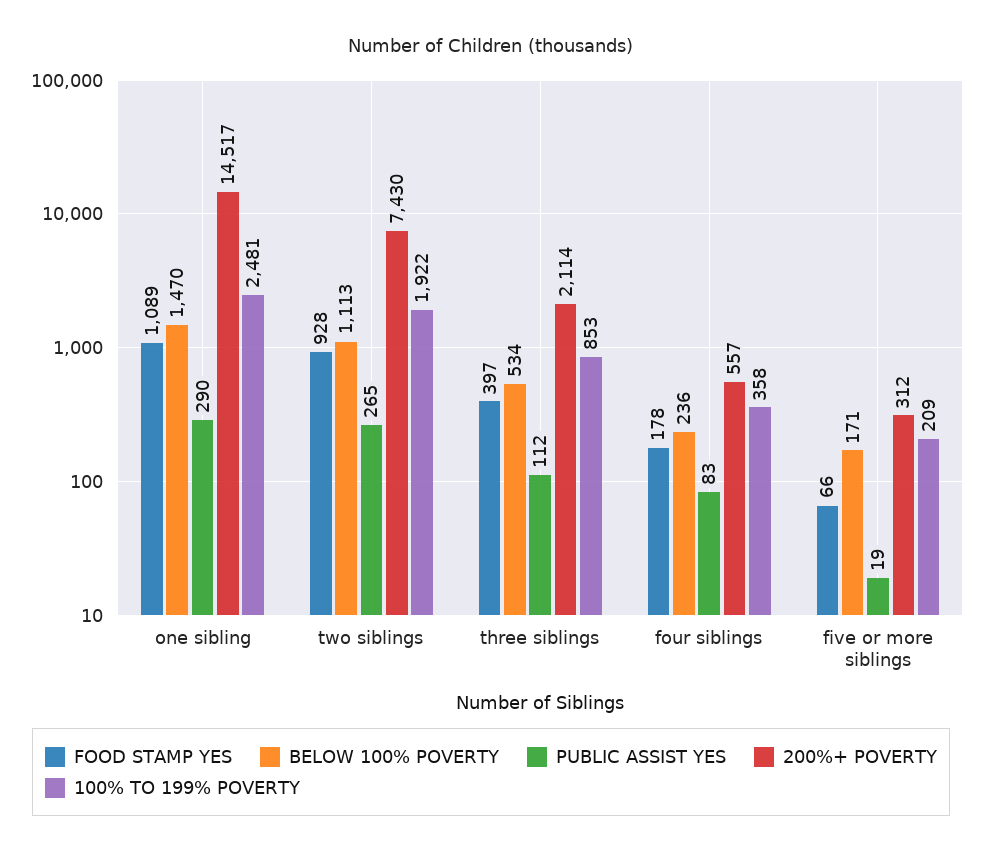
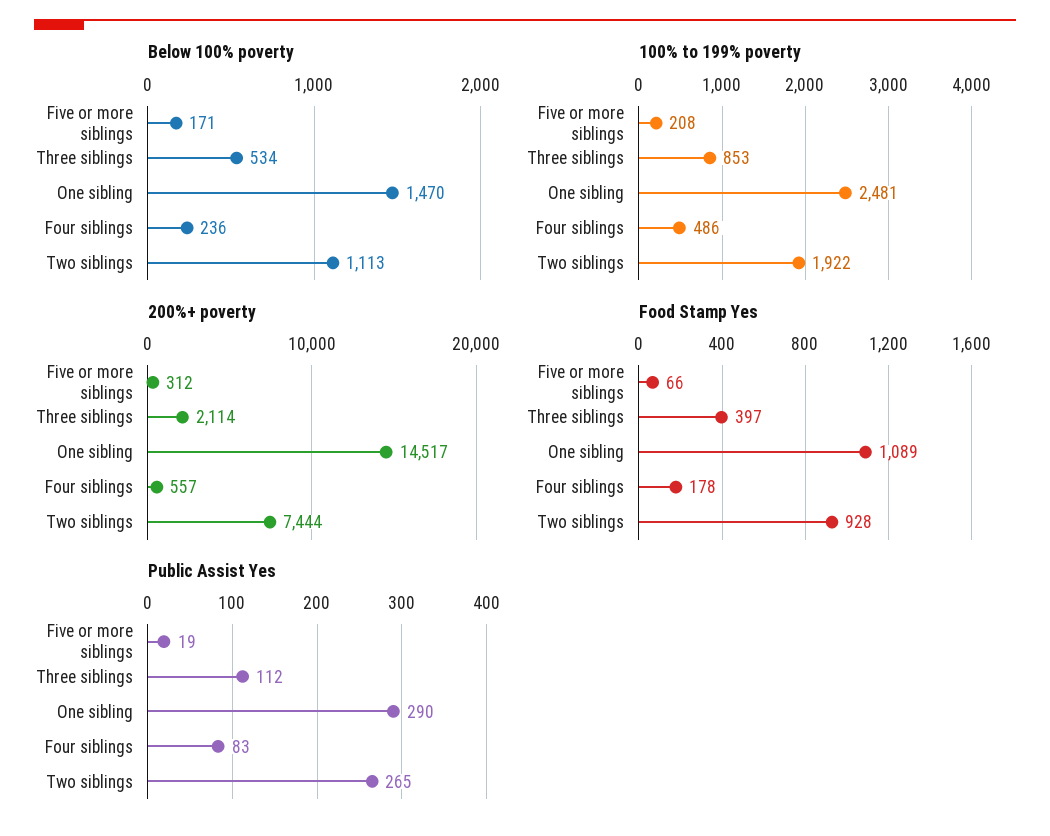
200%+ POVERTY, two siblings: 7430 -> 7444
100% TO 199% POVERTY, four siblings: 358 -> 486
100% TO 199% POVERTY, five or more siblings: 209 -> 208

